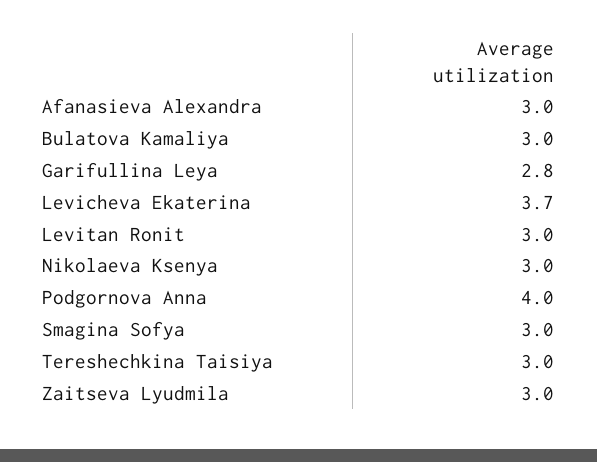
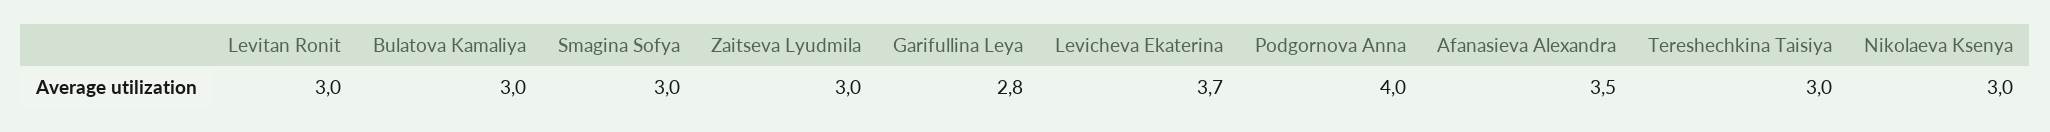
Afanasieva Alexandra: 3 -> 3.5

